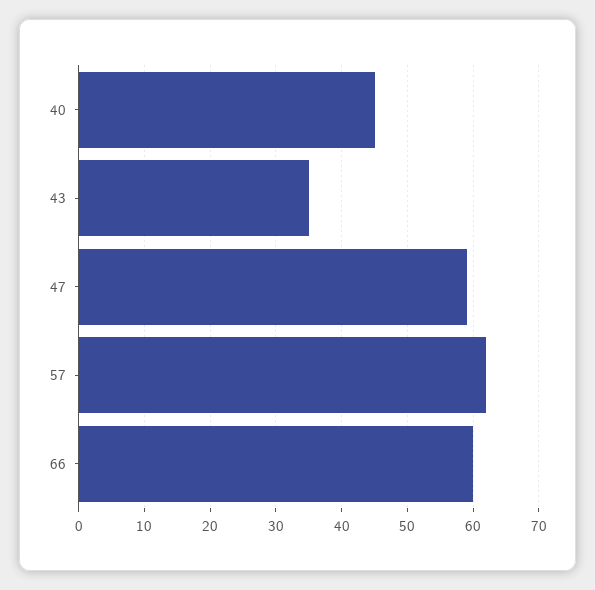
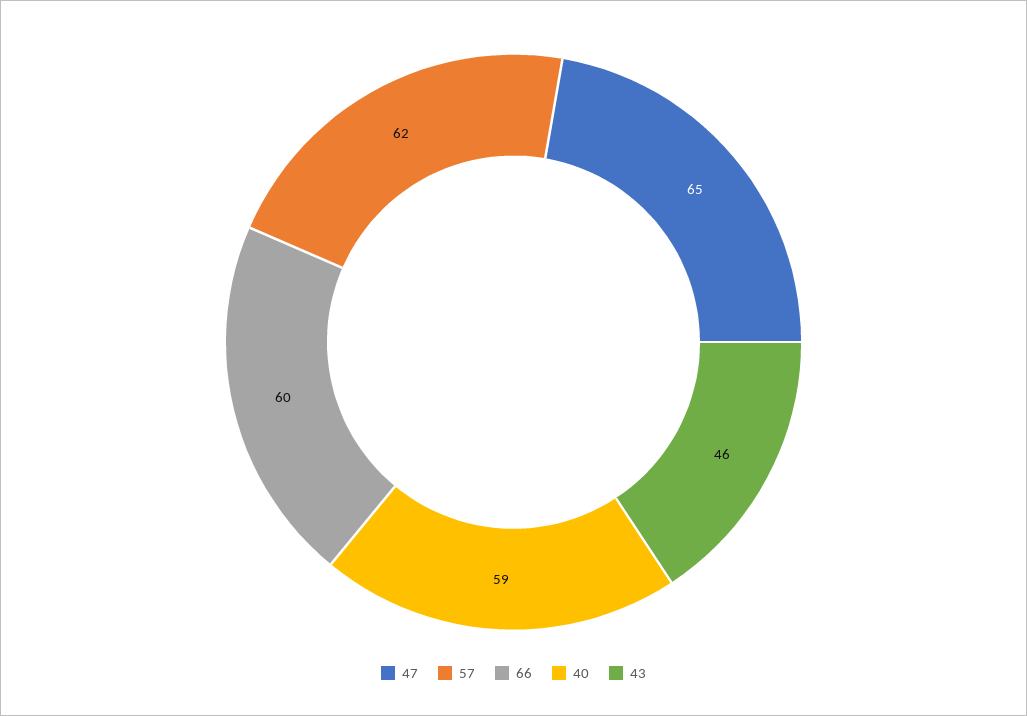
40: 45 -> 59
43: 35 -> 46
47: 59 -> 65

